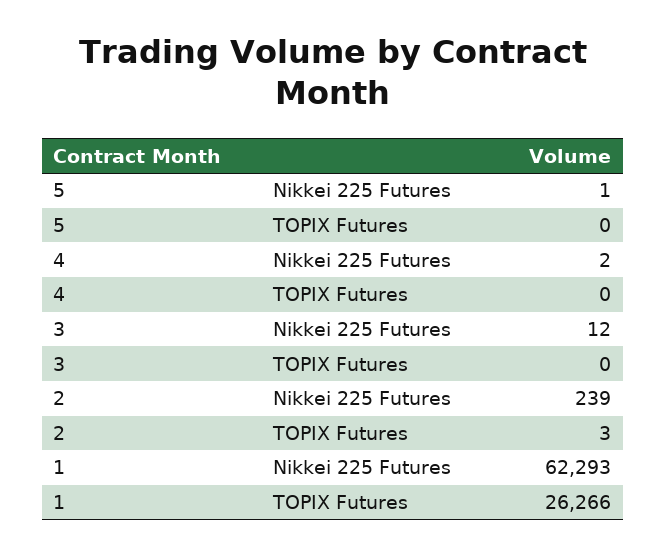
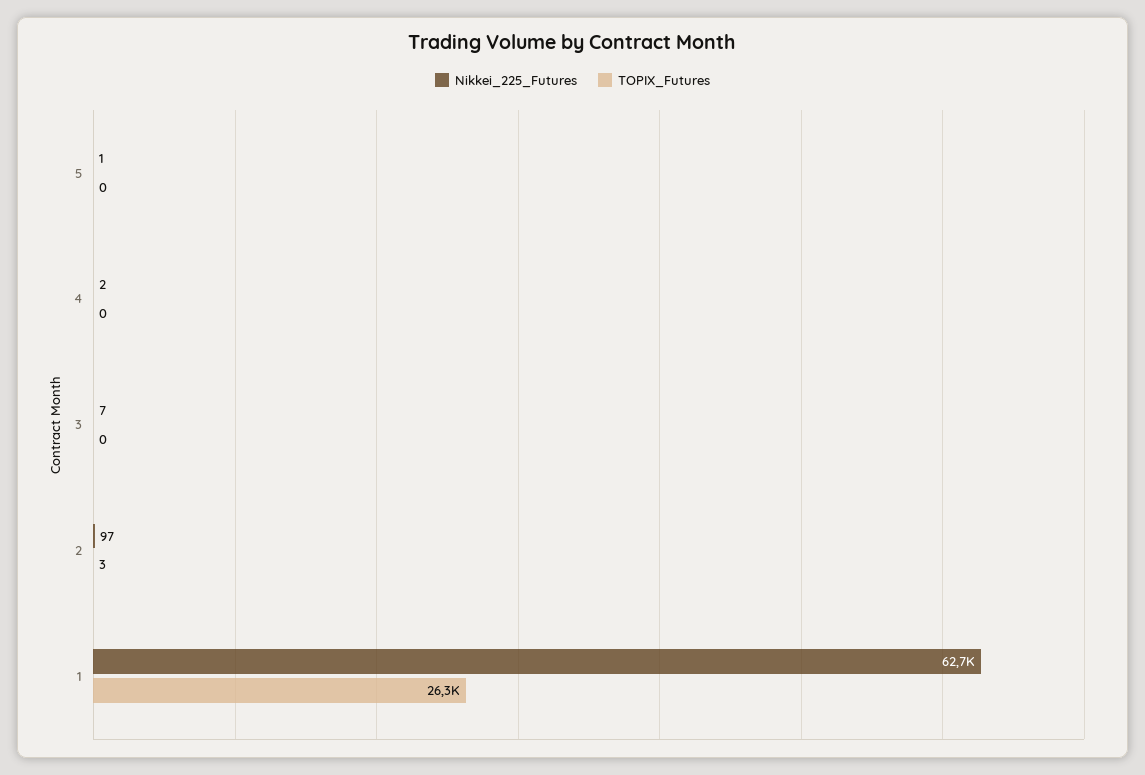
Nikkei 225 Futures, 3: 12 -> 7
Nikkei 225 Futures, 2: 239 -> 97
Nikkei 225 Futures, 1: 62293 -> 62700

